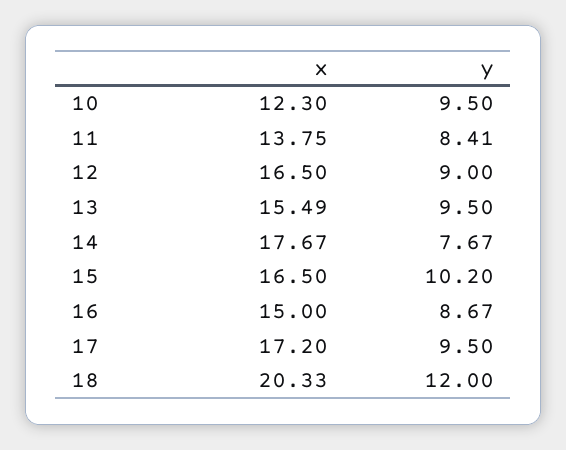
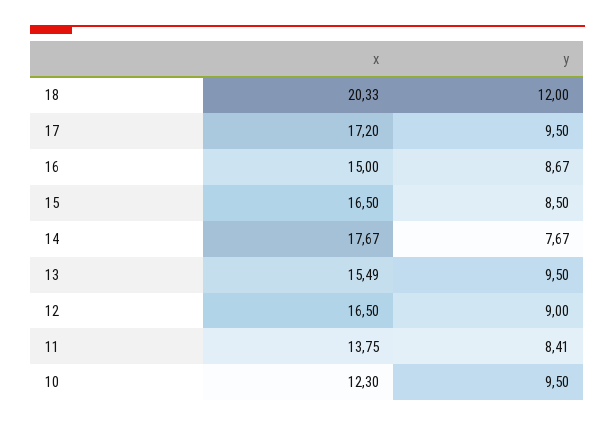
y, 15: 10.2 -> 8.5

